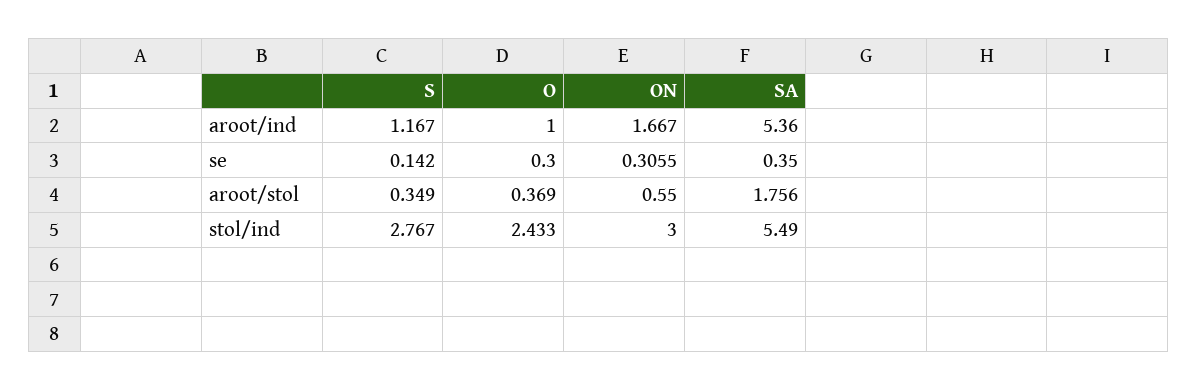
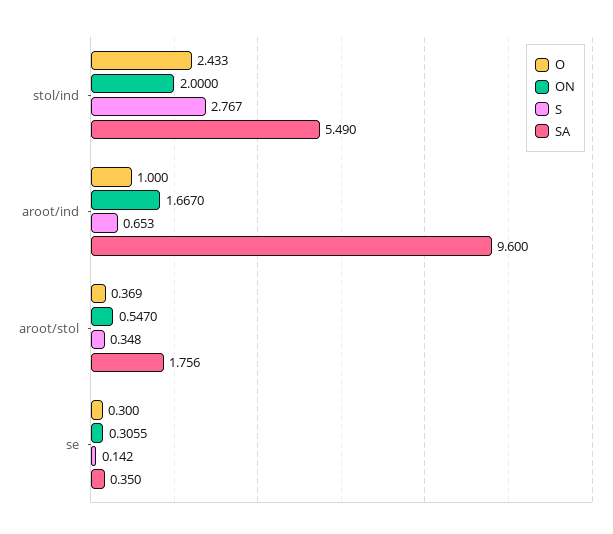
S, aroot/ind: 1.167 -> 0.653
SA, aroot/ind: 5.36 -> 9.6
S, aroot/stol: 0.349 -> 0.348
ON, aroot/stol: 0.55 -> 0.547
ON, stol/ind: 3 -> 2

